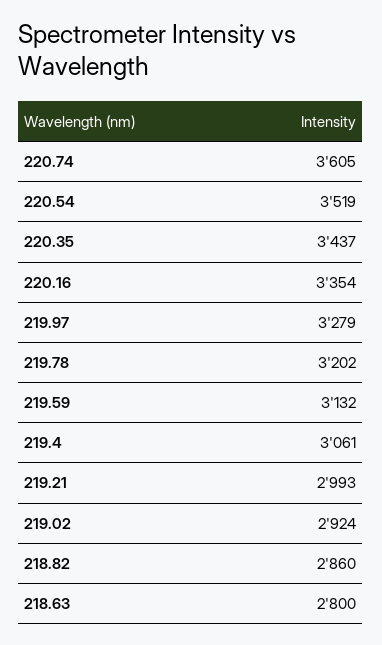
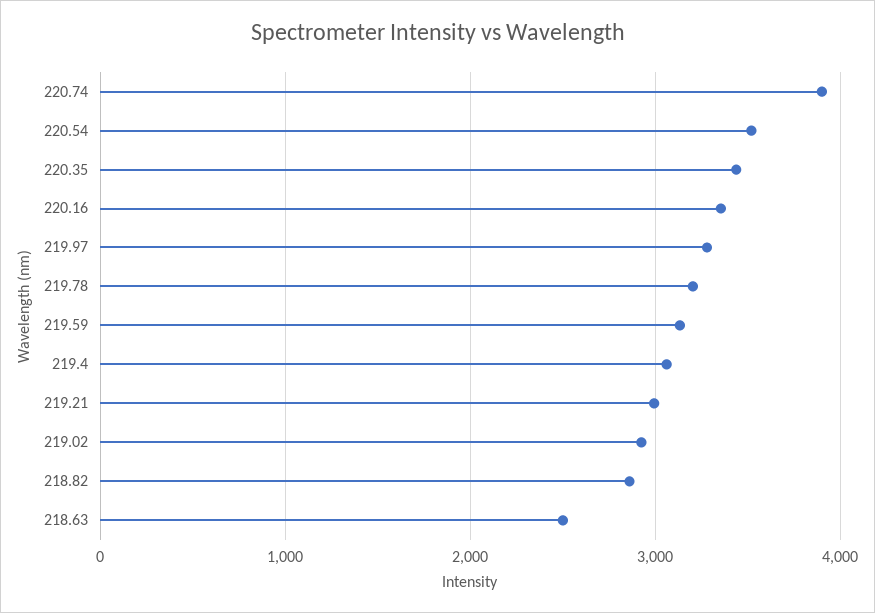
220.74: 3605 -> 3900
218.63: 2800 -> 2500

